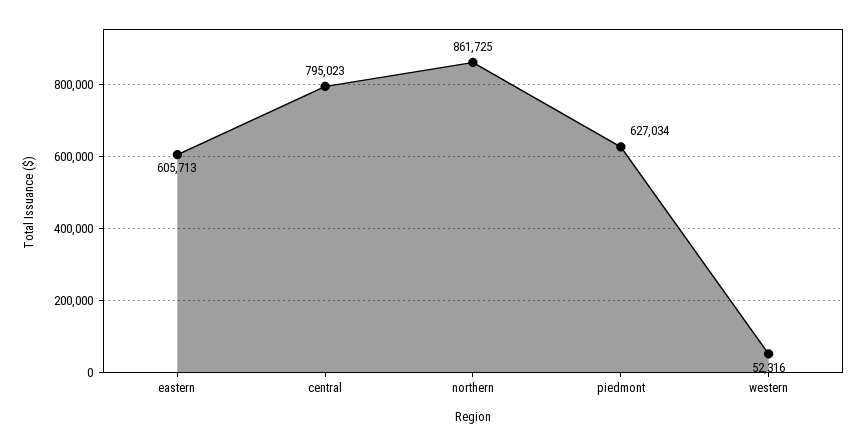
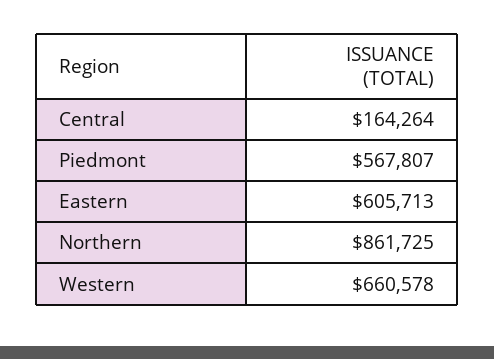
central: 795023 -> 164264
piedmont: 627034 -> 567807
western: 52316 -> 660578

